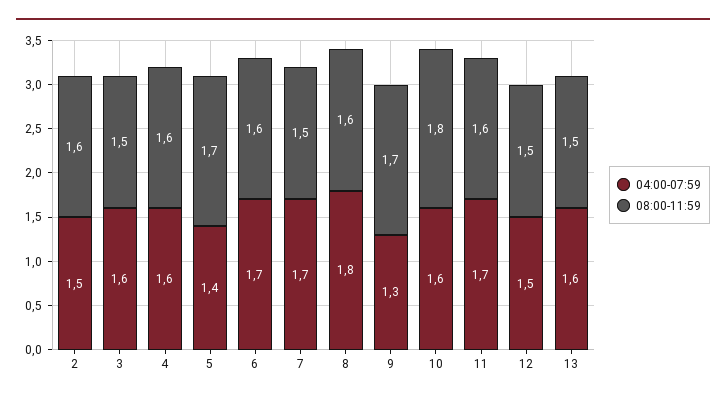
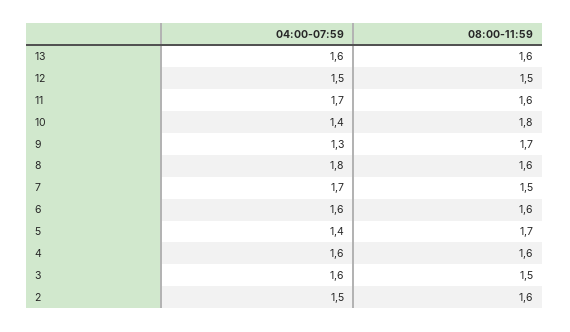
04:00-07:59, 6: 1.7 -> 1.6
04:00-07:59, 10: 1.6 -> 1.4
08:00-11:59, 13: 1.5 -> 1.6

